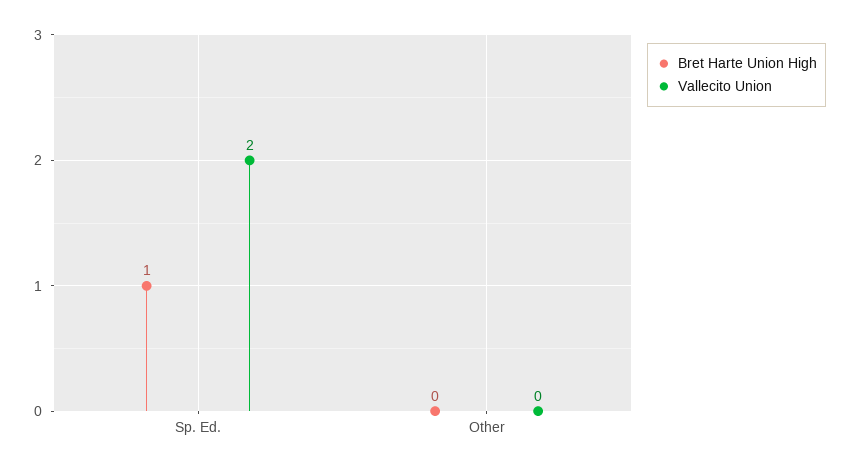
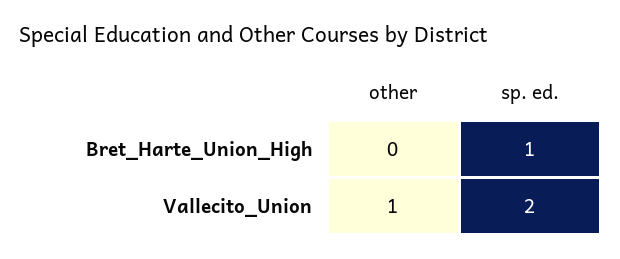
Vallecito Union, Other: 0 -> 1

